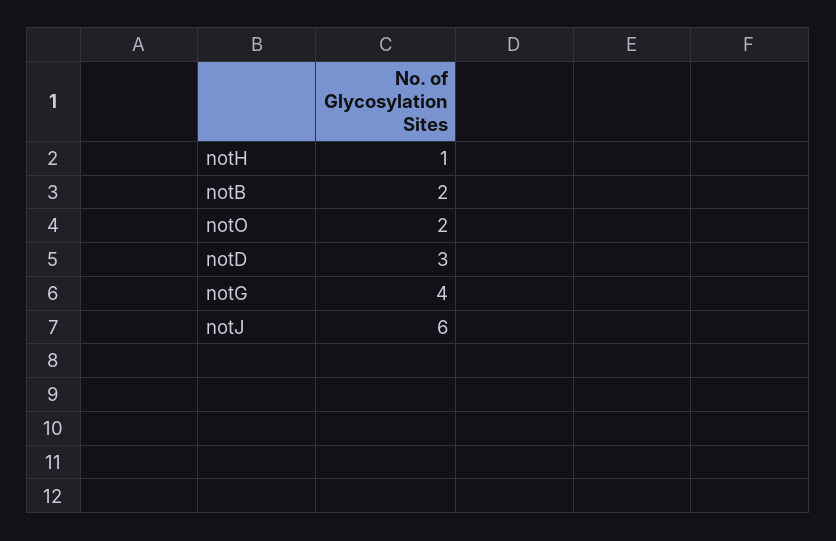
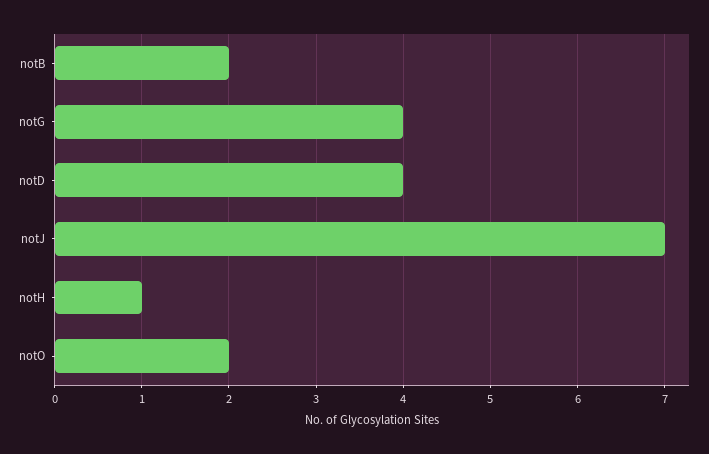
notD: 3 -> 4
notJ: 6 -> 7

